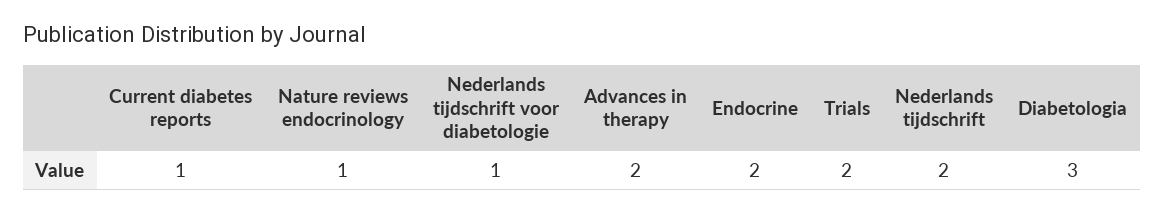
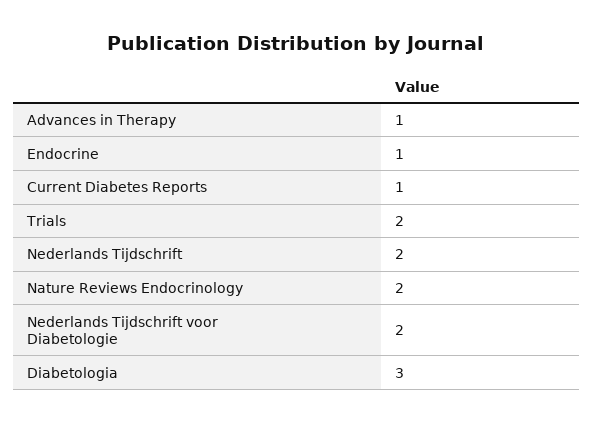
Nature reviews endocrinology: 1 -> 2
Nederlands tijdschrift voor diabetologie: 1 -> 2
Advances in therapy: 2 -> 1
Endocrine: 2 -> 1

